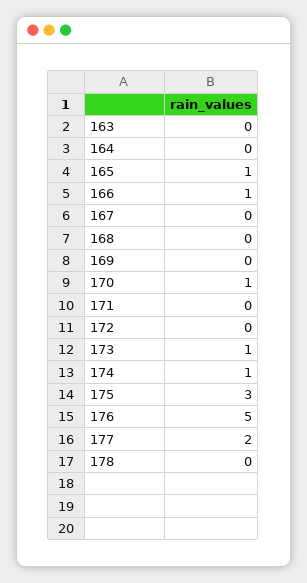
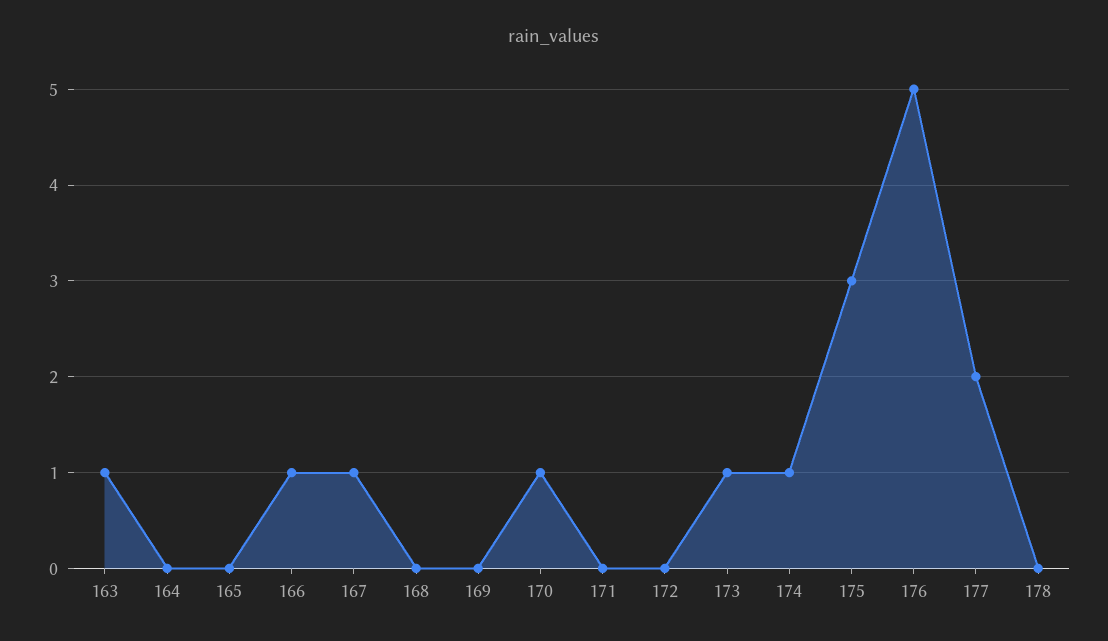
163: 0 -> 1
165: 1 -> 0
167: 0 -> 1

